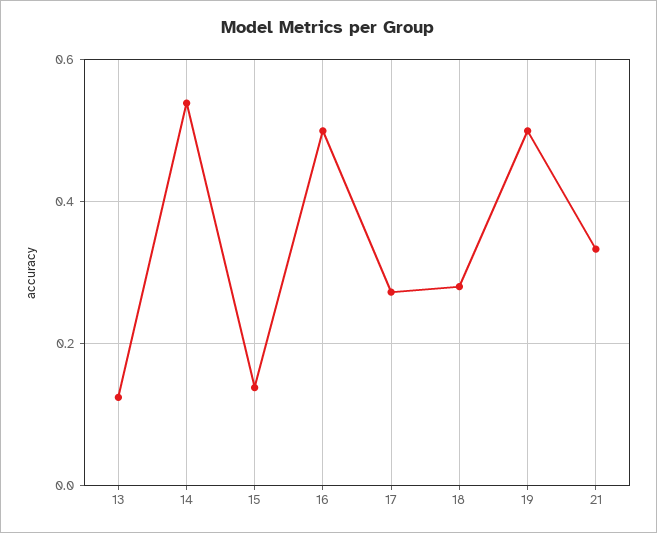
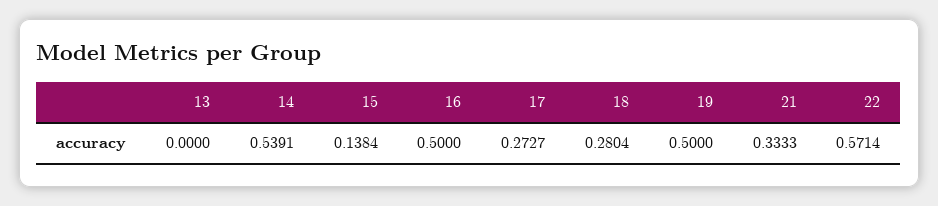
13: 0.12 -> 0
22: none -> 0.5714

